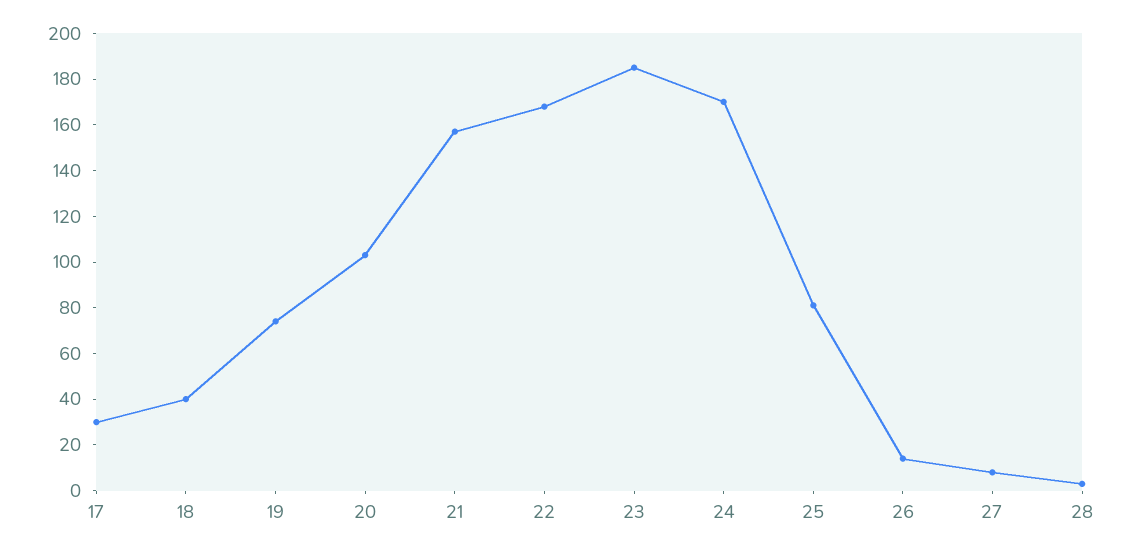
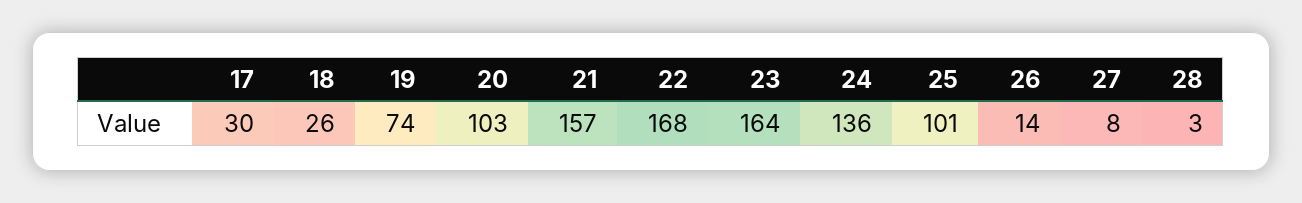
18: 40 -> 26
23: 185 -> 164
24: 170 -> 136
25: 80 -> 101

